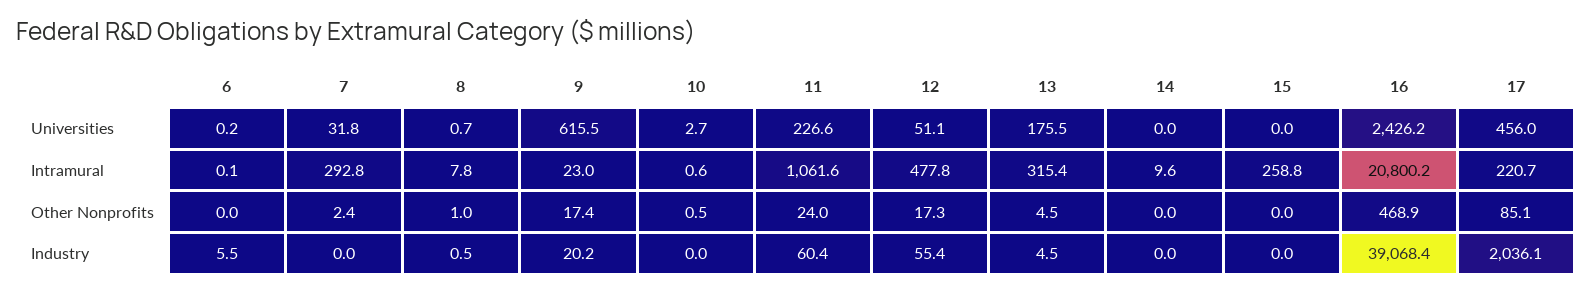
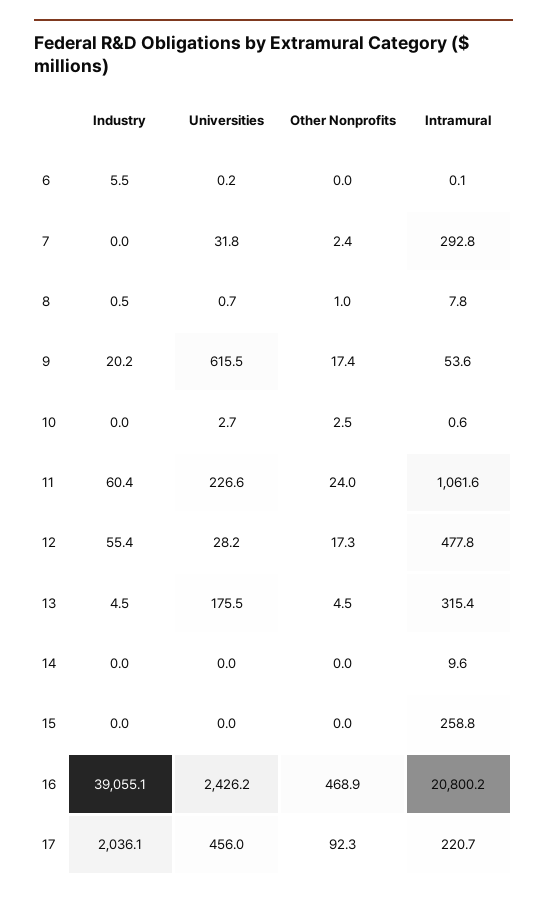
12, Universities: 51.1 -> 28.2
9, Intramural: 23 -> 53.6
10, Other Nonprofits: 0.5 -> 2.5
17, Other Nonprofits: 85.1 -> 92.3
16, Industry: 39068.4 -> 39055.1

